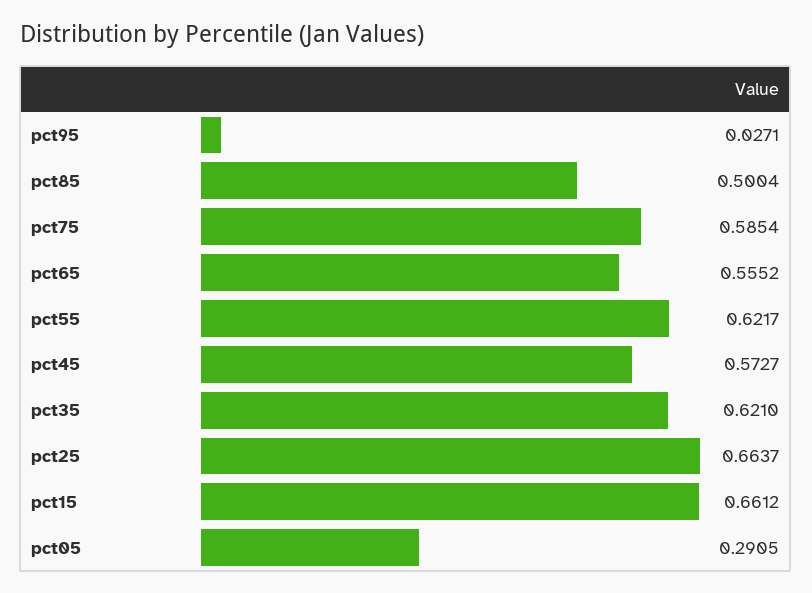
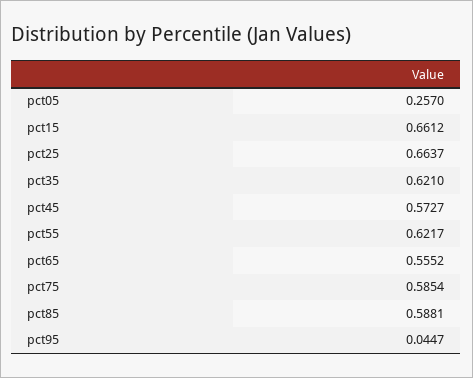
pct95: 0.0271 -> 0.0447
pct85: 0.5004 -> 0.5881
pct05: 0.2905 -> 0.257

